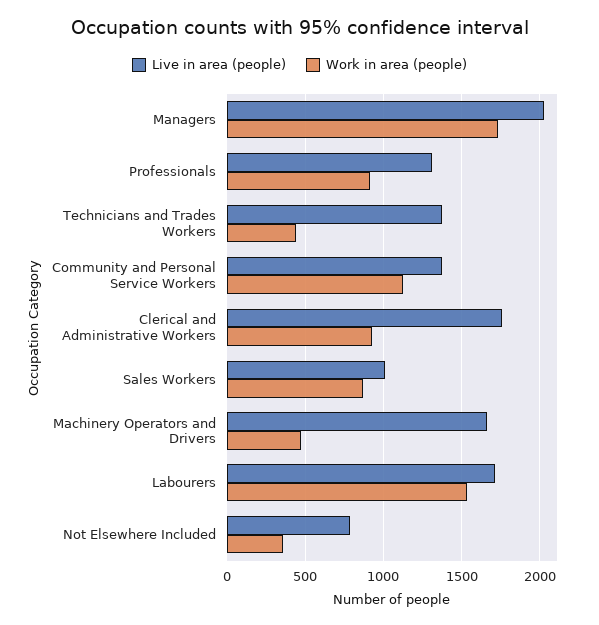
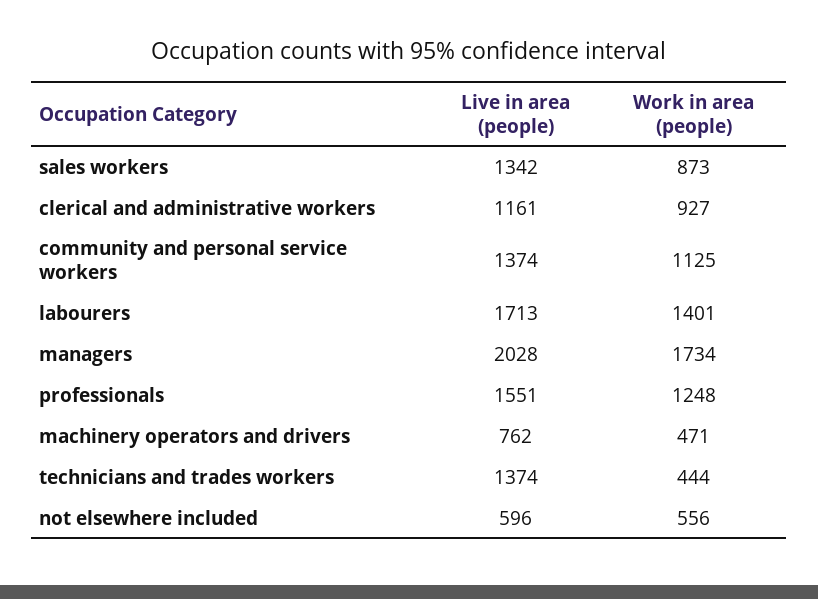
Live in area (people), Professionals: 1300 -> 1551
Work in area (people), Professionals: 900 -> 1248
Live in area (people), Clerical and Administrative Workers: 1750 -> 1161
Live in area (people), Sales Workers: 1000 -> 1342
Live in area (people), Machinery Operators and Drivers: 1650 -> 762
Work in area (people), Labourers: 1550 -> 1401
Live in area (people), Not Elsewhere Included: 800 -> 596
Work in area (people), Not Elsewhere Included: 350 -> 556

